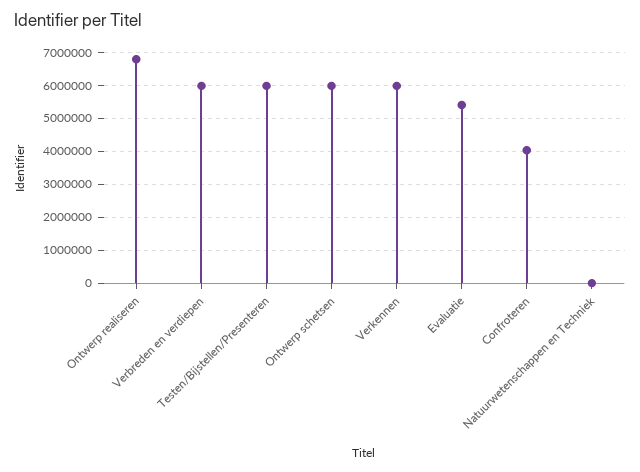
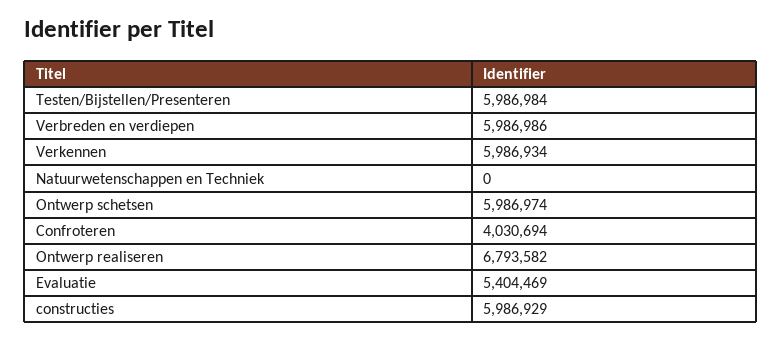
constructies: none -> 5986929

